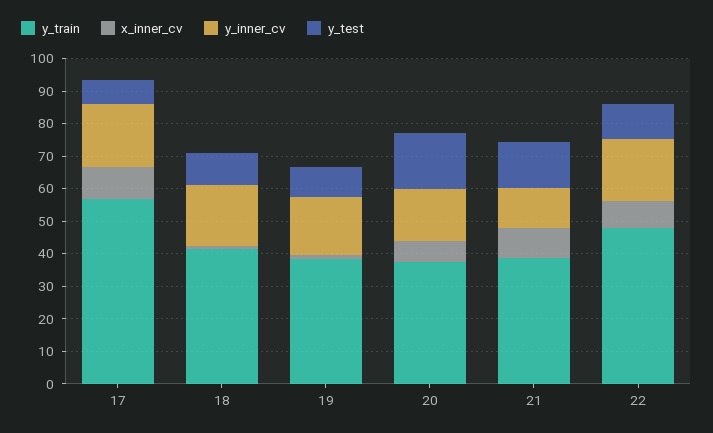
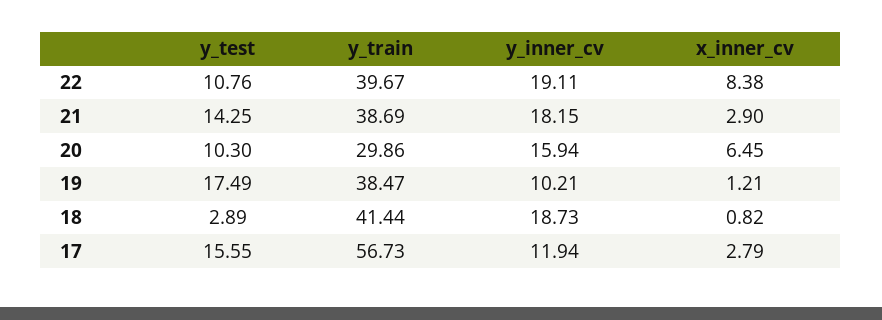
x_inner_cv, 17: 10 -> 2.79
y_inner_cv, 17: 20 -> 11.94
y_test, 17: 7.5 -> 15.55
y_test, 18: 10 -> 2.89
y_inner_cv, 19: 17.5 -> 10.21
y_test, 19: 10 -> 17.49
y_train, 20: 37.5 -> 29.86
y_test, 20: 17.5 -> 10.3
x_inner_cv, 21: 10 -> 2.9
y_inner_cv, 21: 12.5 -> 18.15
y_train, 22: 47.5 -> 39.67

